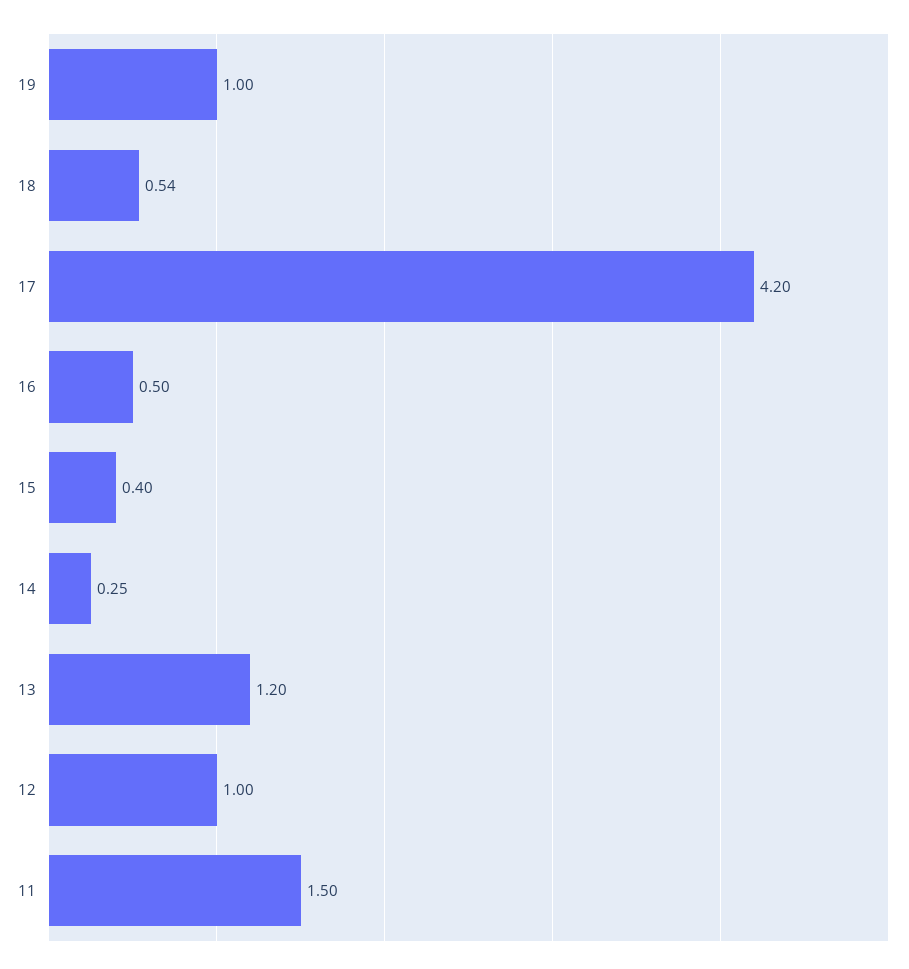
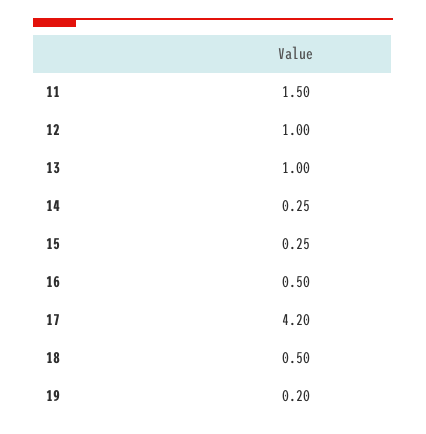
19: 1 -> 0.2
18: 0.54 -> 0.5
15: 0.4 -> 0.25
13: 1.2 -> 1

